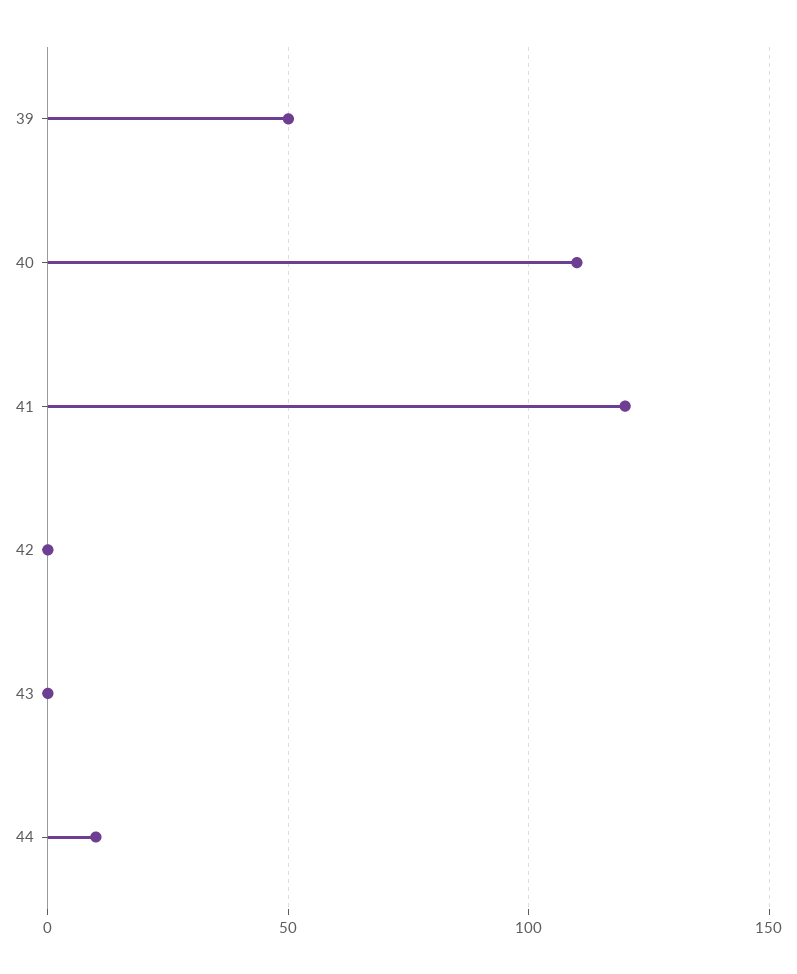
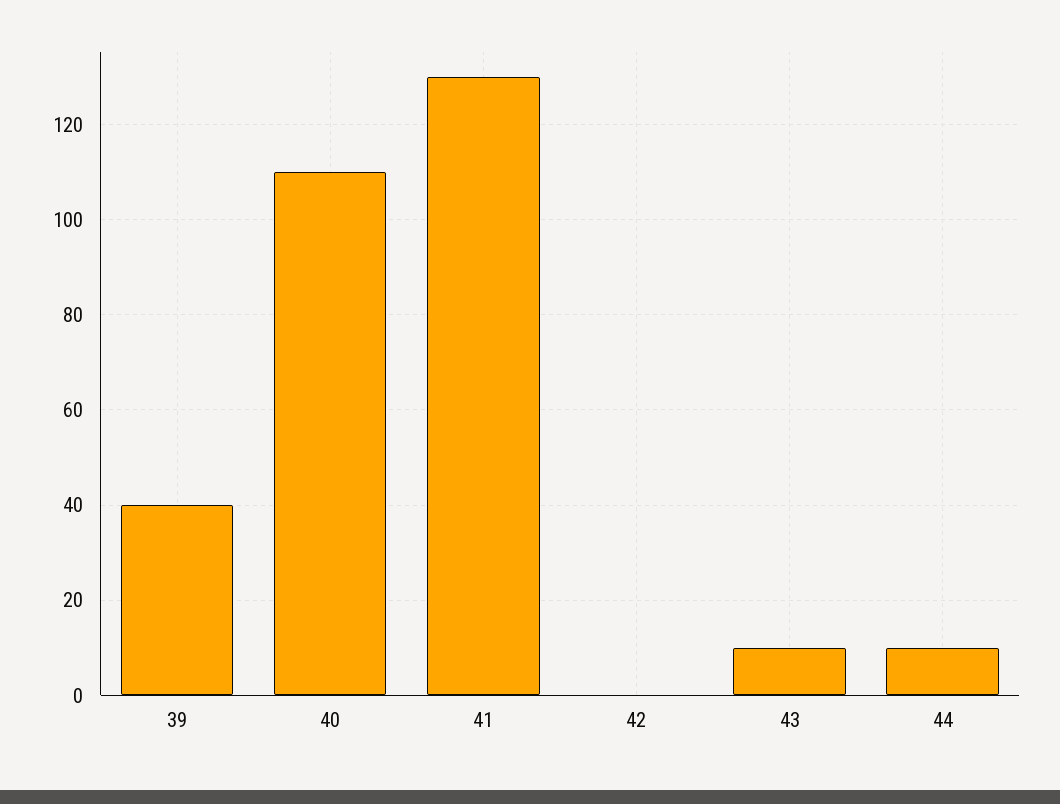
39: 50 -> 40
41: 120 -> 130
43: 0 -> 10

